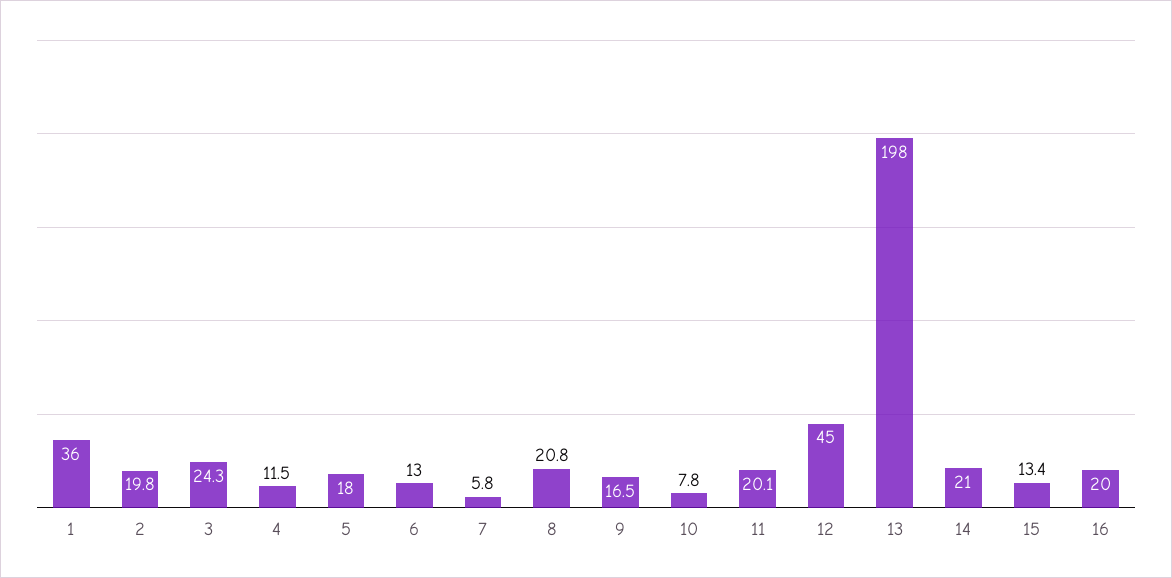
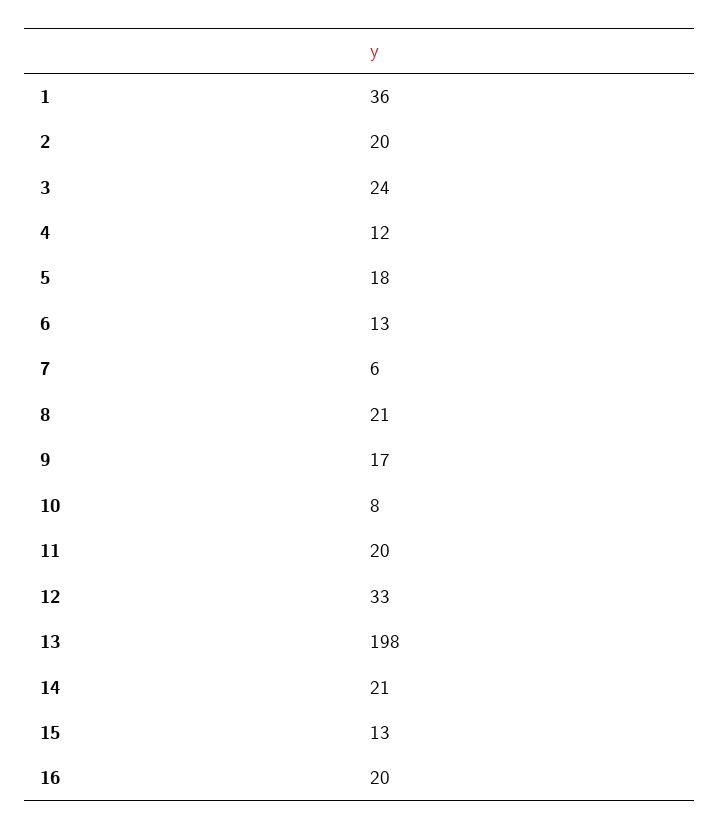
12: 45 -> 33

